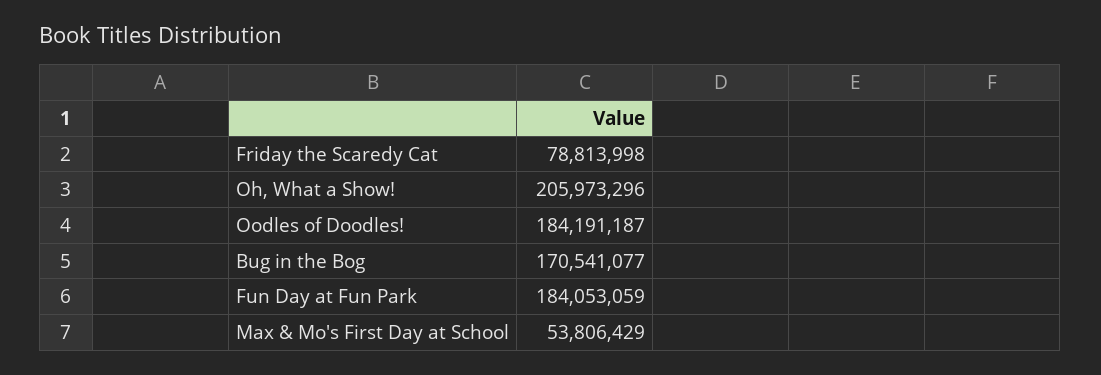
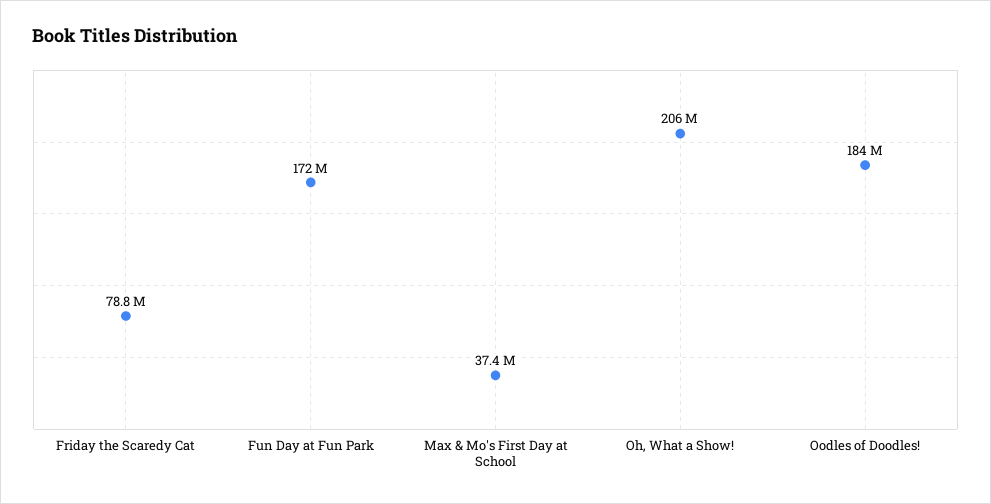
Bug in the Bog: 170541077 -> none
Fun Day at Fun Park: 184053059 -> 172000000
Max & Mo's First Day at School: 53806429 -> 37400000

